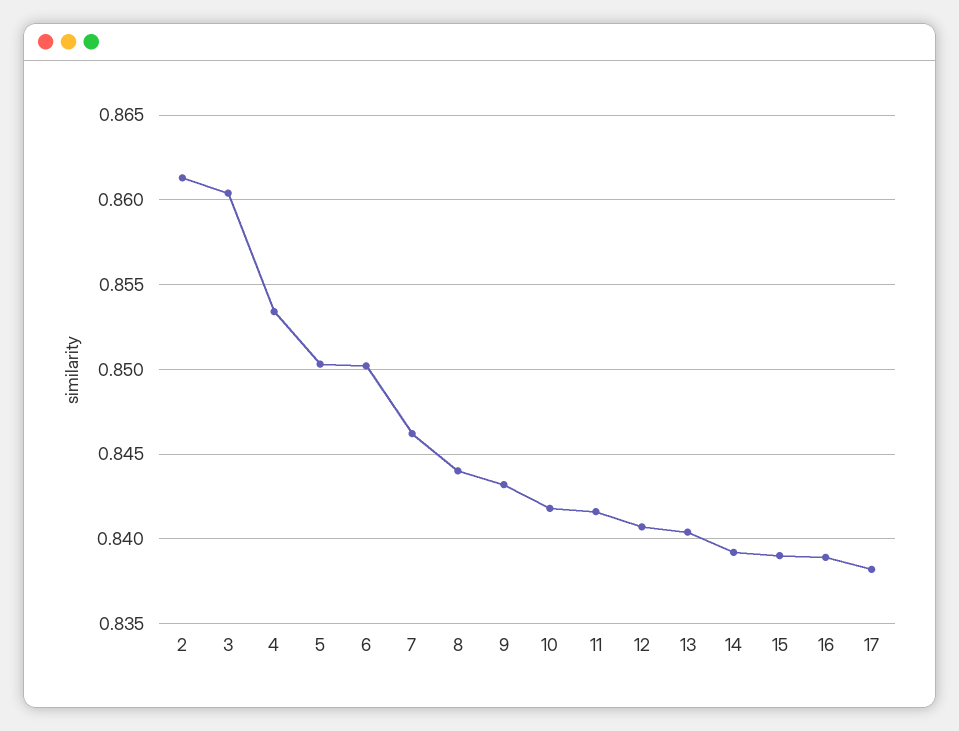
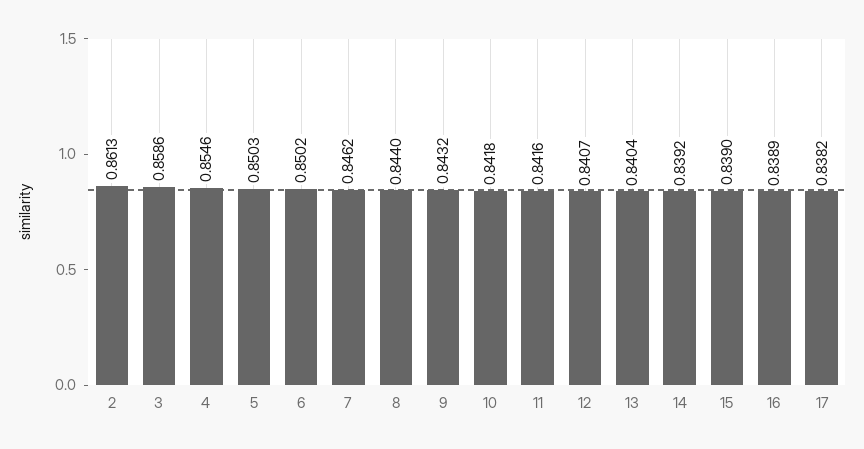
3: 0.8605 -> 0.8586
4: 0.8535 -> 0.8546

